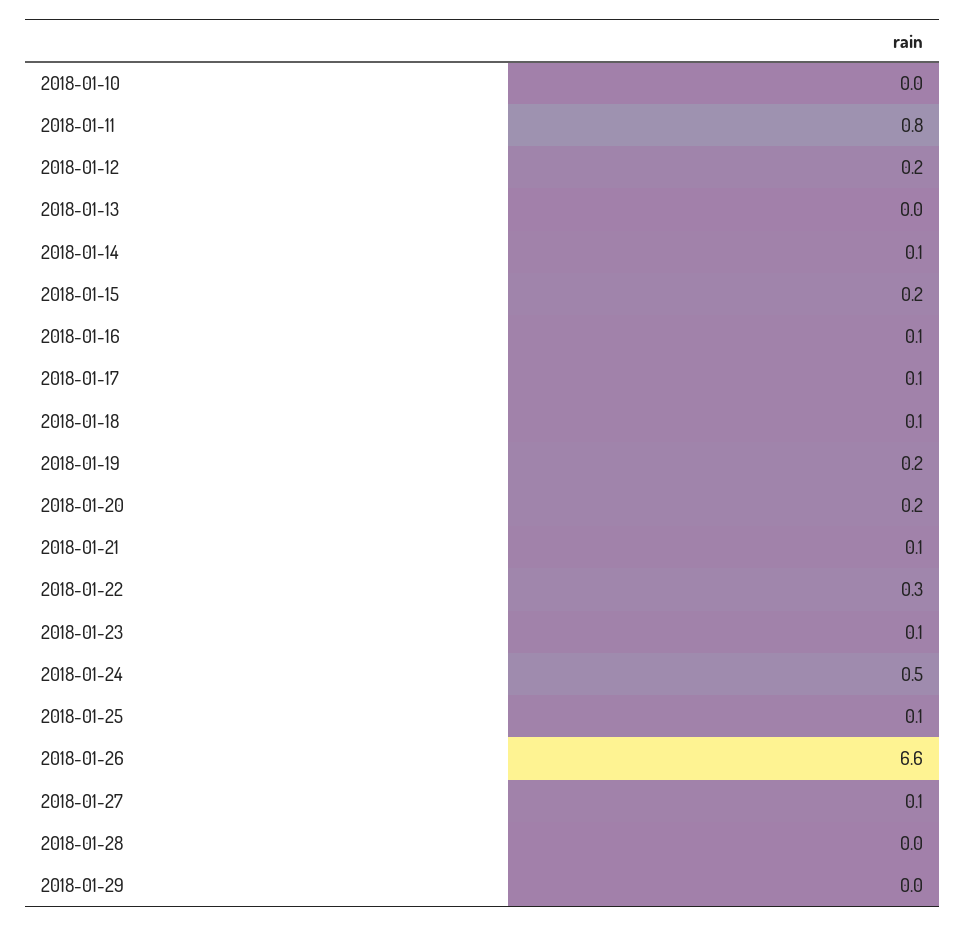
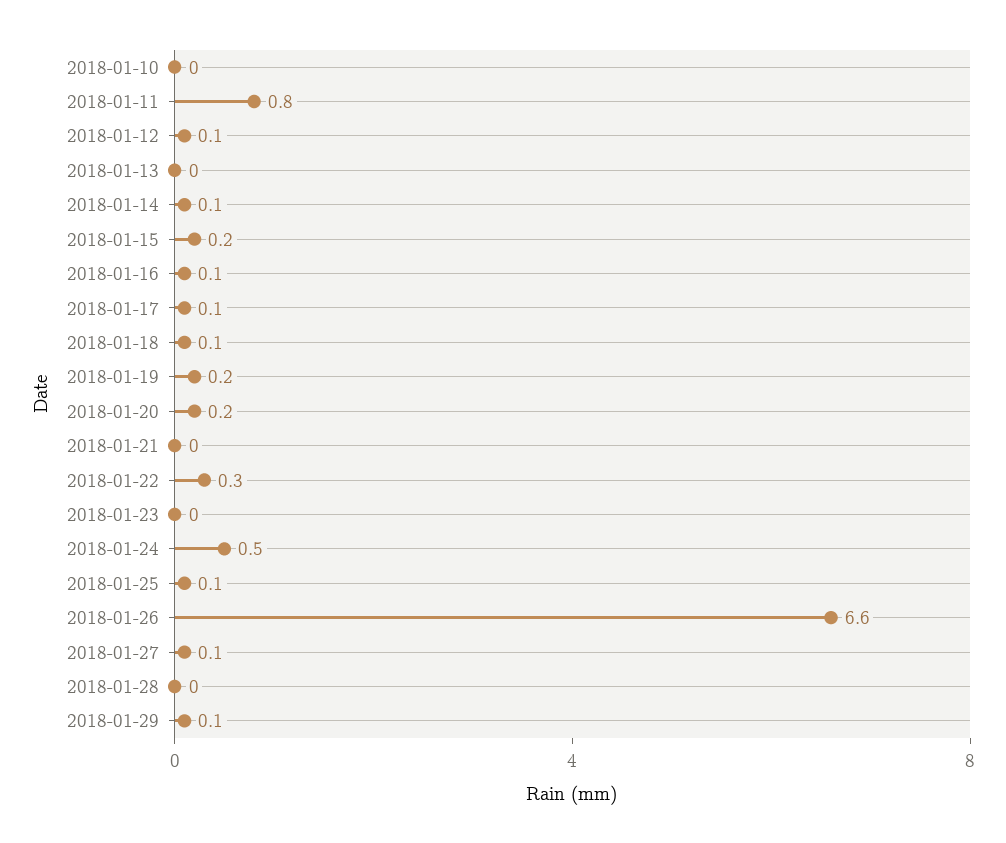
2018-01-12: 0.2 -> 0.1
2018-01-21: 0.1 -> 0
2018-01-23: 0.1 -> 0
2018-01-29: 0 -> 0.1

